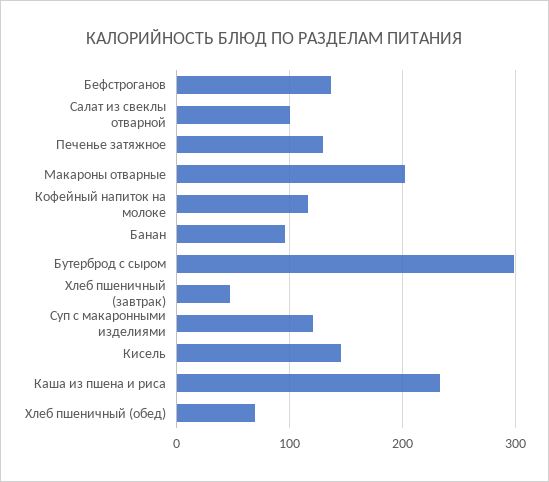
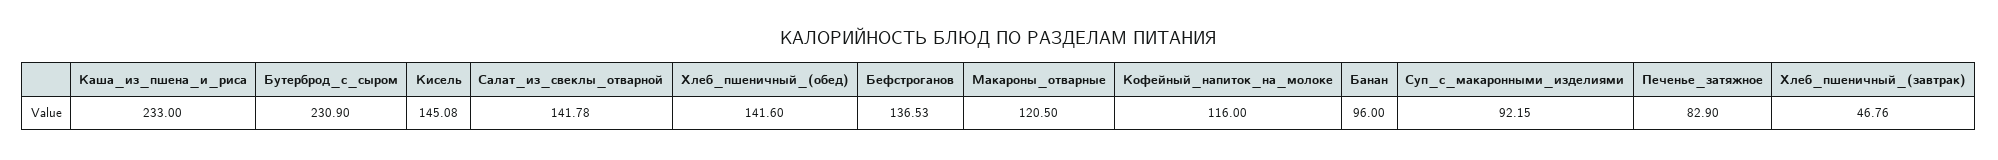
Салат из свеклы отварной: 100 -> 141.78
Печенье затяжное: 130 -> 82.9
Макароны отварные: 200 -> 120.5
Бутерброд с сыром: 300 -> 230.9
Суп с макаронными изделиями: 120 -> 92.15
Хлеб пшеничный (обед): 70 -> 141.6

